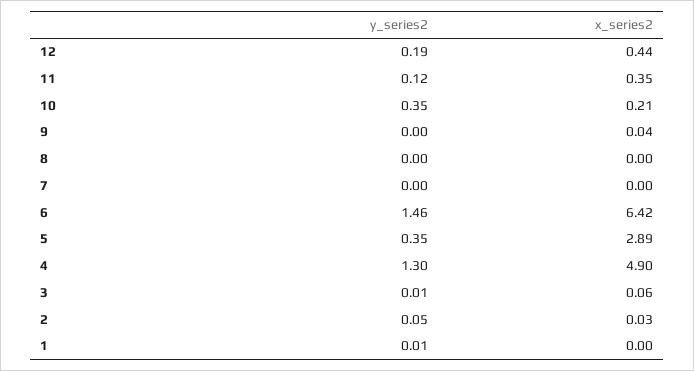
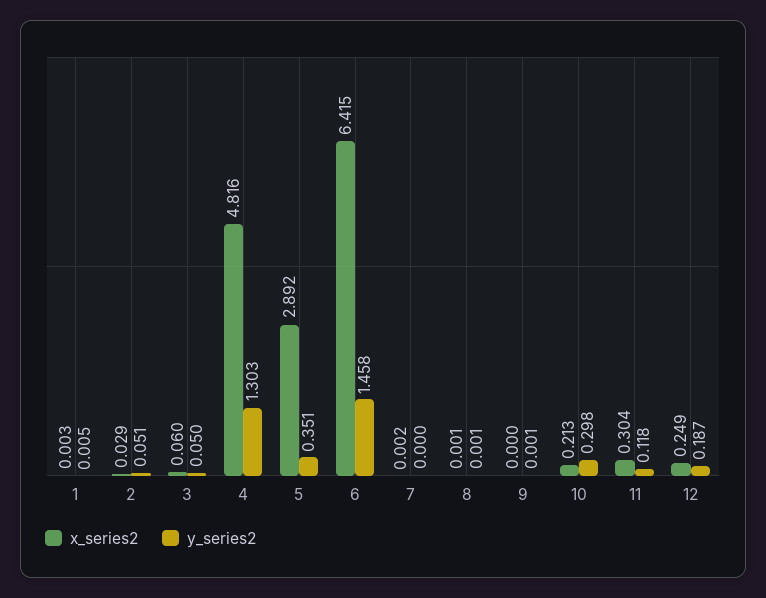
x_series2, 12: 0.44 -> 0.249
x_series2, 11: 0.35 -> 0.304
y_series2, 10: 0.35 -> 0.298
x_series2, 9: 0.04 -> 0
x_series2, 4: 4.9 -> 4.816
y_series2, 3: 0.01 -> 0.05

